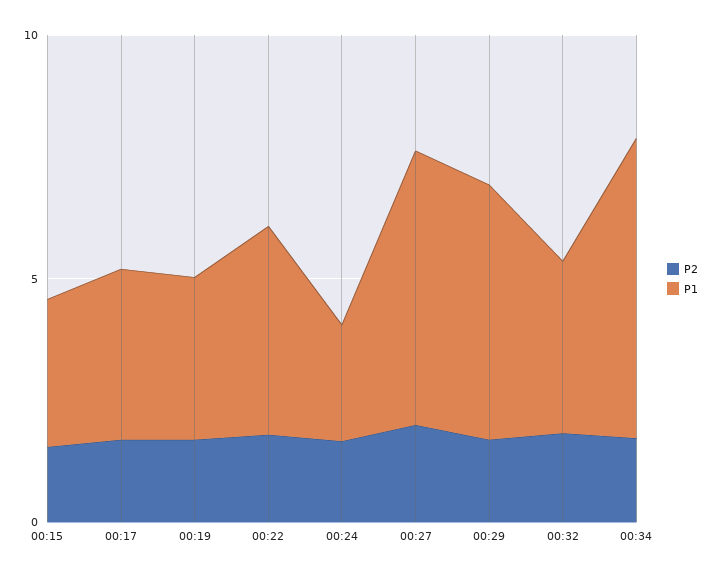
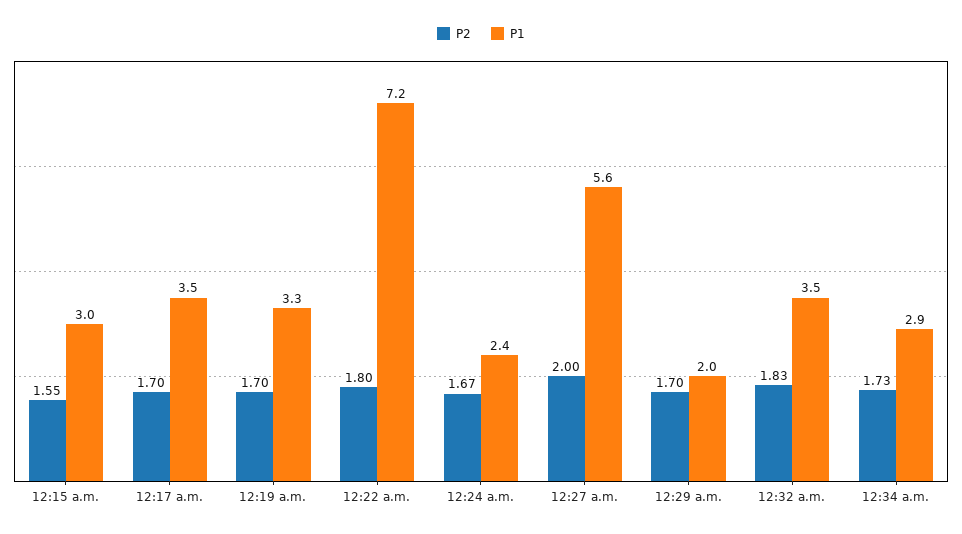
P1, 00:22: 4 -> 7.2
P1, 00:29: 5 -> 2
P1, 00:34: 6 -> 2.9

